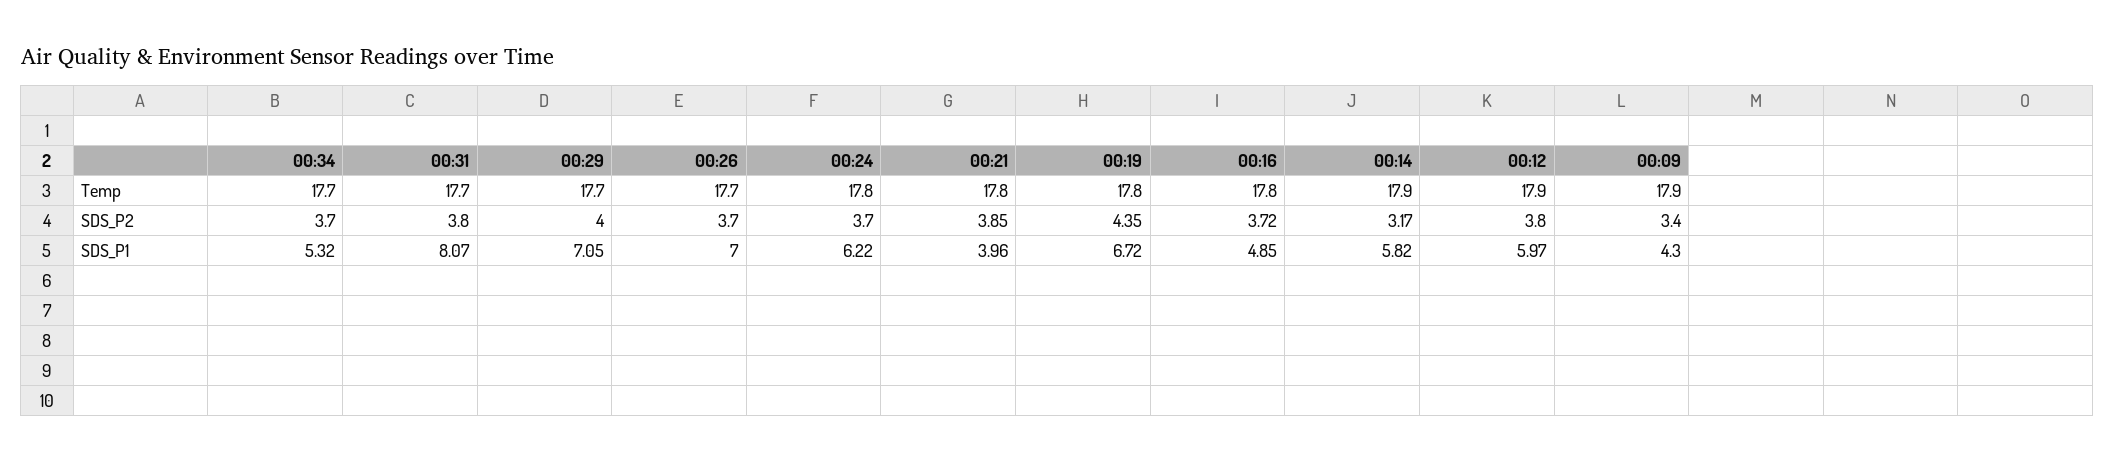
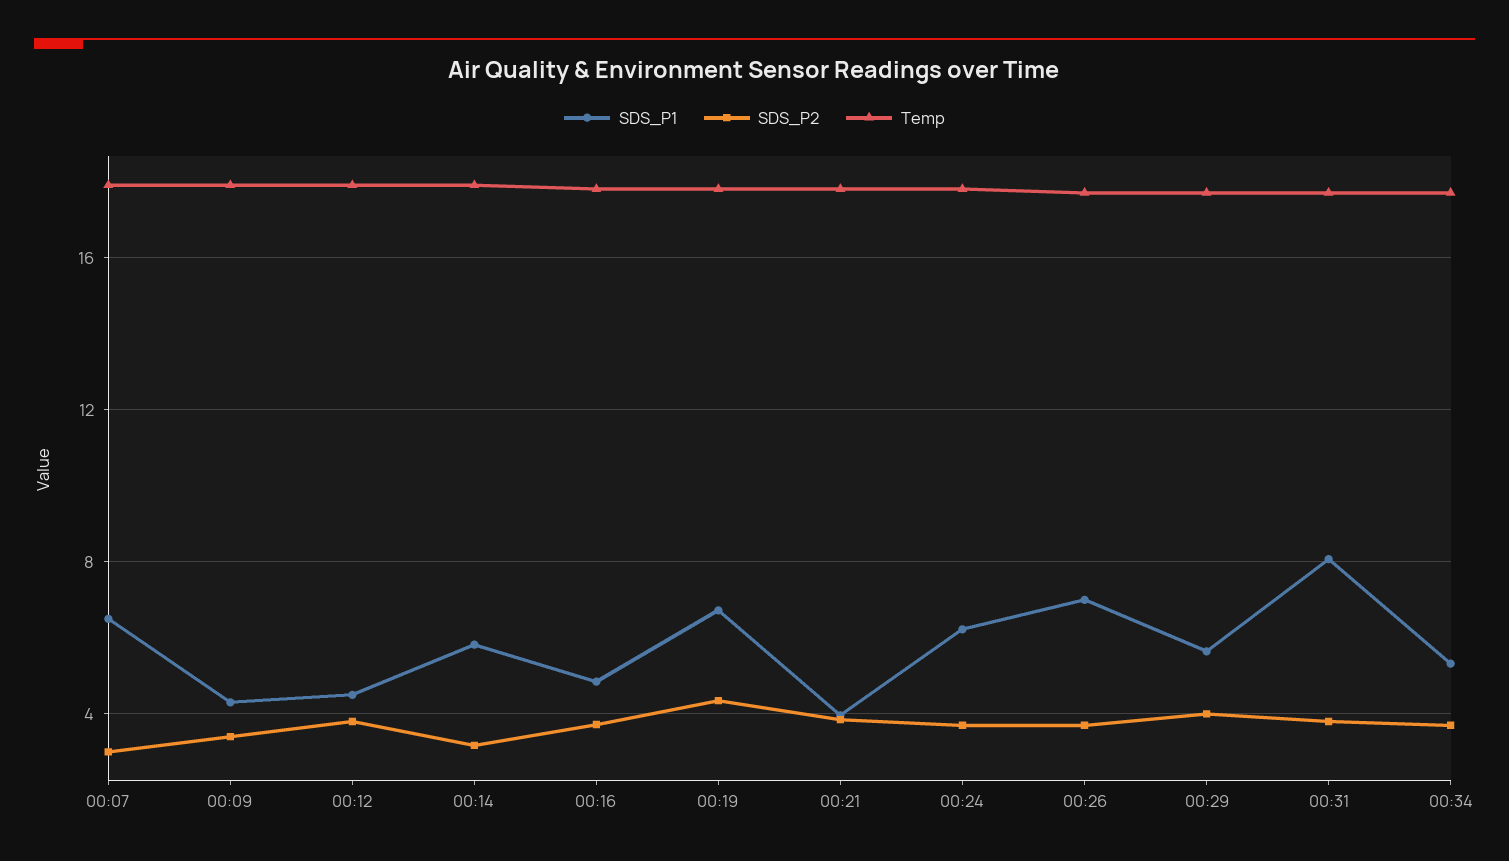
SDS_P1, 00:29: 7.05 -> 5.5
SDS_P1, 00:12: 5.97 -> 4.5
SDS_P1, 00:07: none -> 6.5
SDS_P2, 00:07: none -> 3
Temp, 00:07: none -> 18

